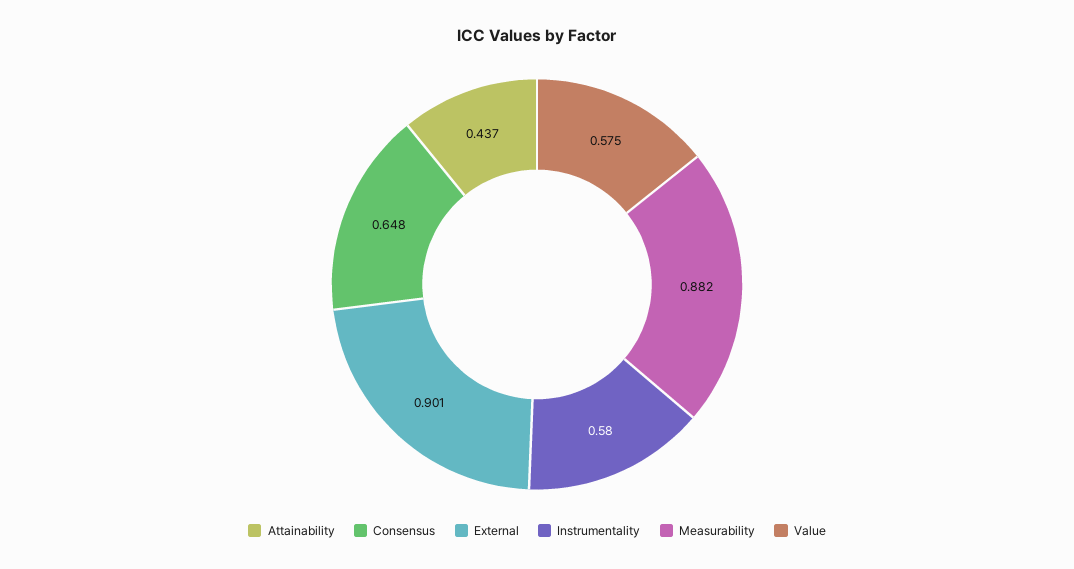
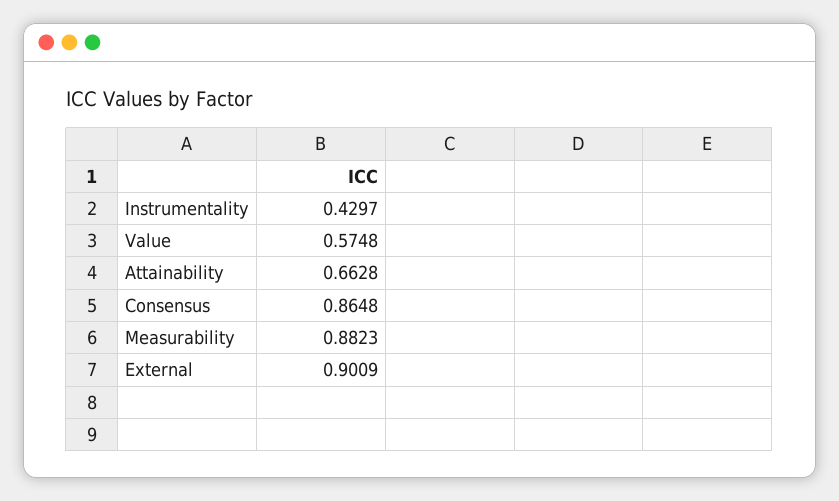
Attainability: 0.437 -> 0.6628
Consensus: 0.648 -> 0.8648
Instrumentality: 0.58 -> 0.4297

